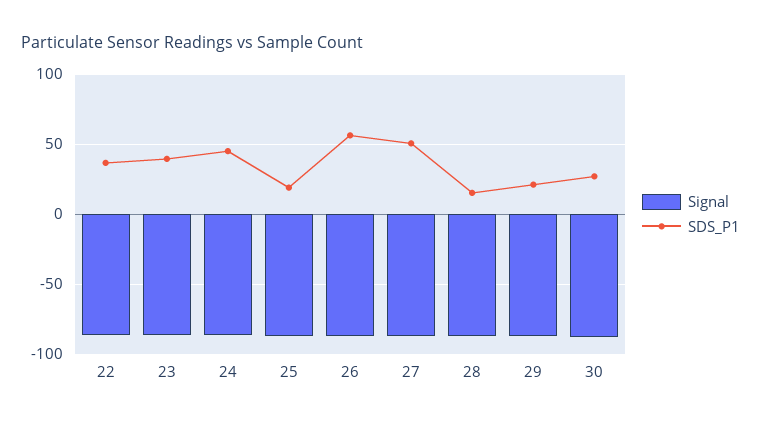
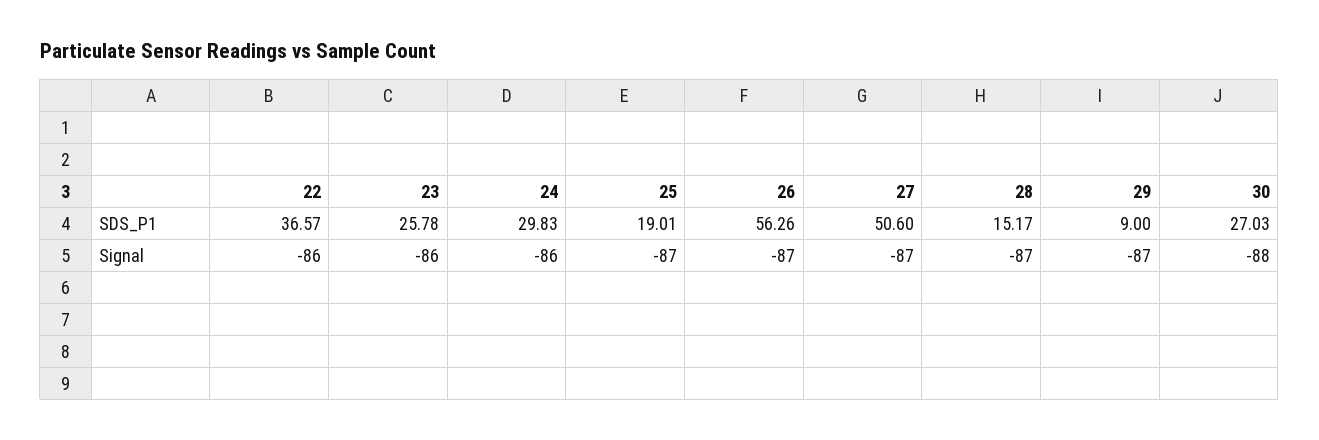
SDS_P1, 23: 40 -> 25.78
SDS_P1, 24: 45 -> 29.83
SDS_P1, 29: 20 -> 9

